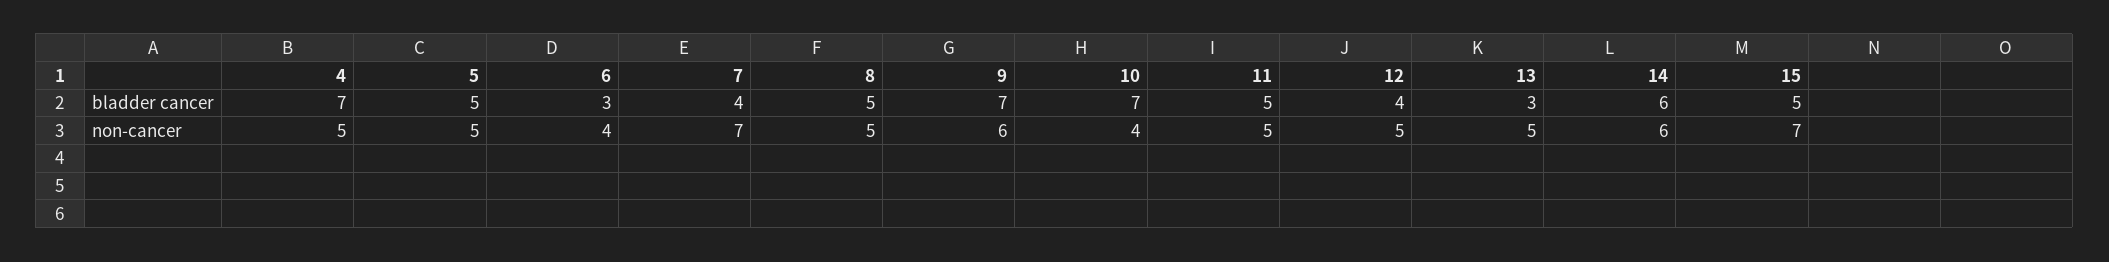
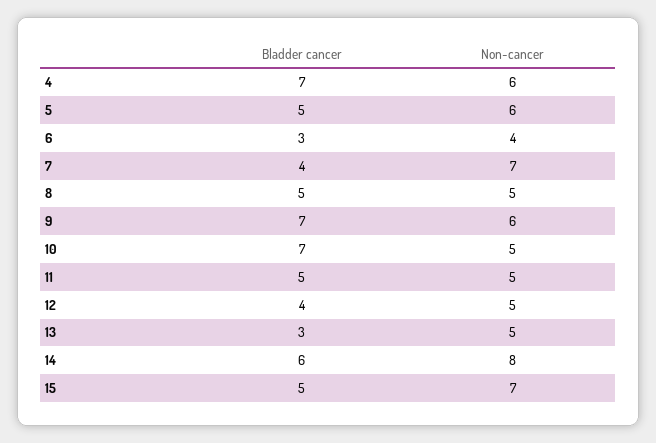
4, non-cancer: 5 -> 6
5, non-cancer: 5 -> 6
10, non-cancer: 4 -> 5
14, non-cancer: 6 -> 8

